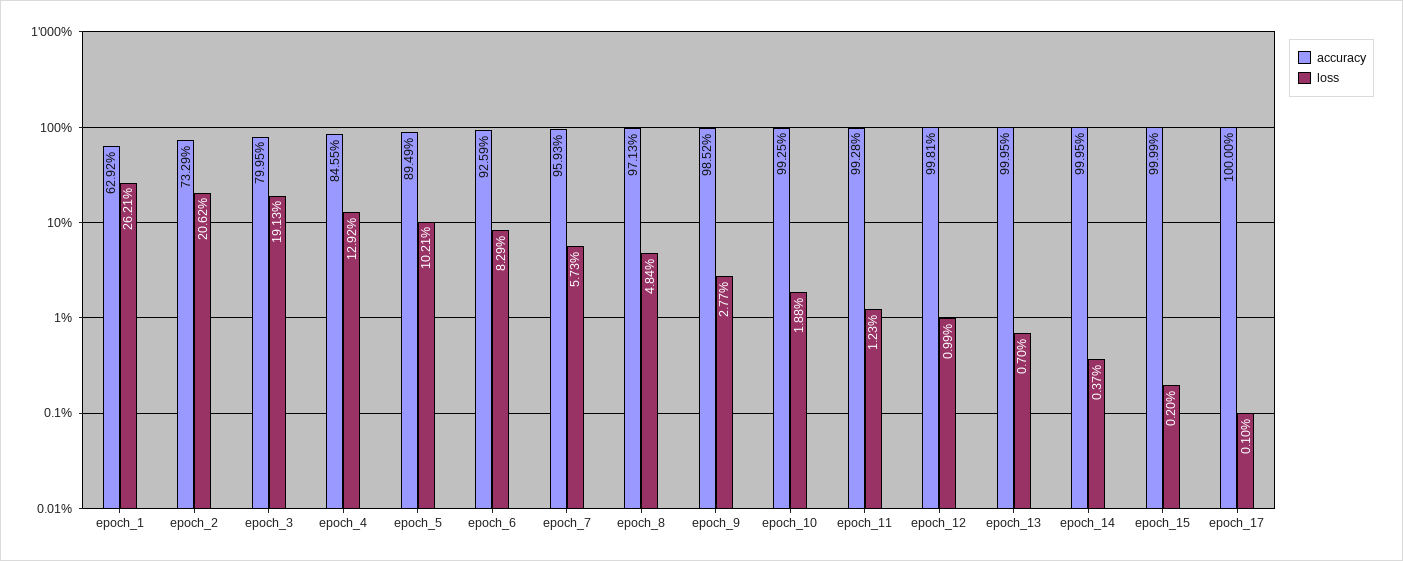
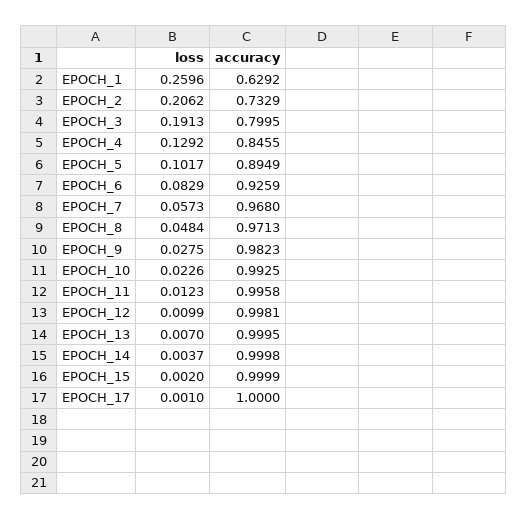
loss, epoch_1: 0.2621 -> 0.2596
loss, epoch_5: 0.1021 -> 0.1017
accuracy, epoch_7: 0.9593 -> 0.968
accuracy, epoch_9: 0.9852 -> 0.9823
loss, epoch_9: 0.0277 -> 0.0275
loss, epoch_10: 0.0188 -> 0.0226
accuracy, epoch_11: 0.9928 -> 0.9958
accuracy, epoch_14: 0.9995 -> 0.9998

